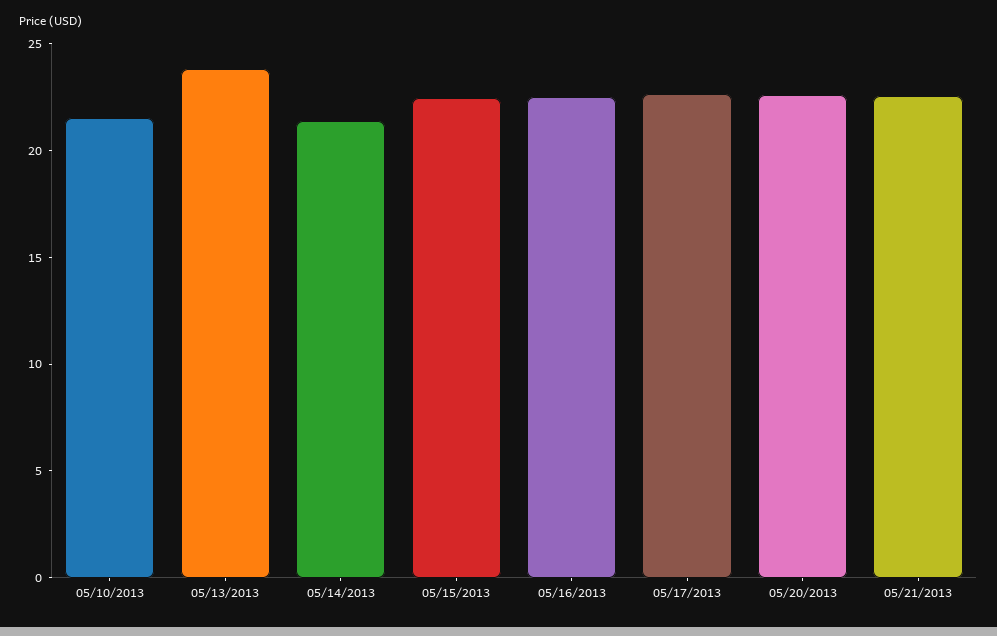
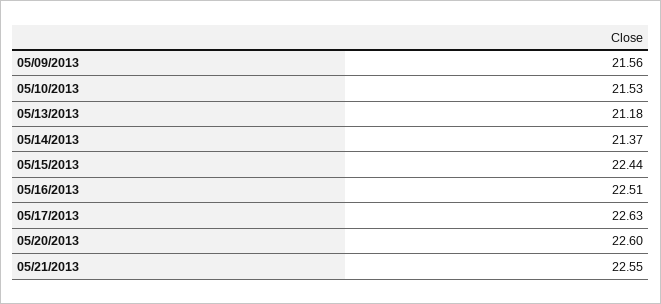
05/13/2013: 24 -> 21.18
05/09/2013: none -> 21.56

